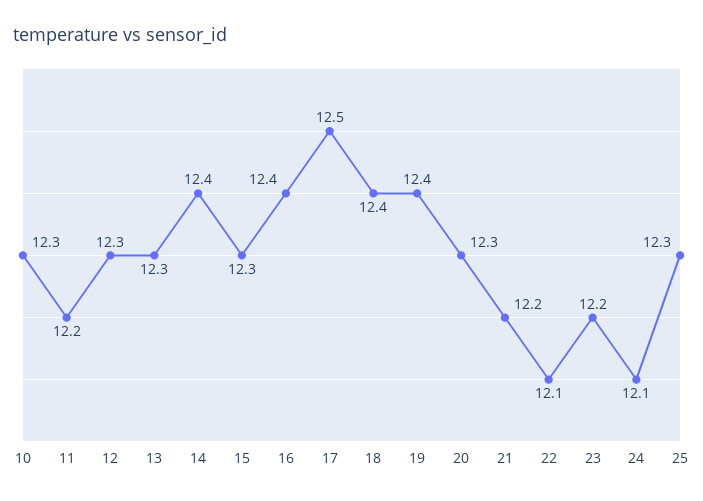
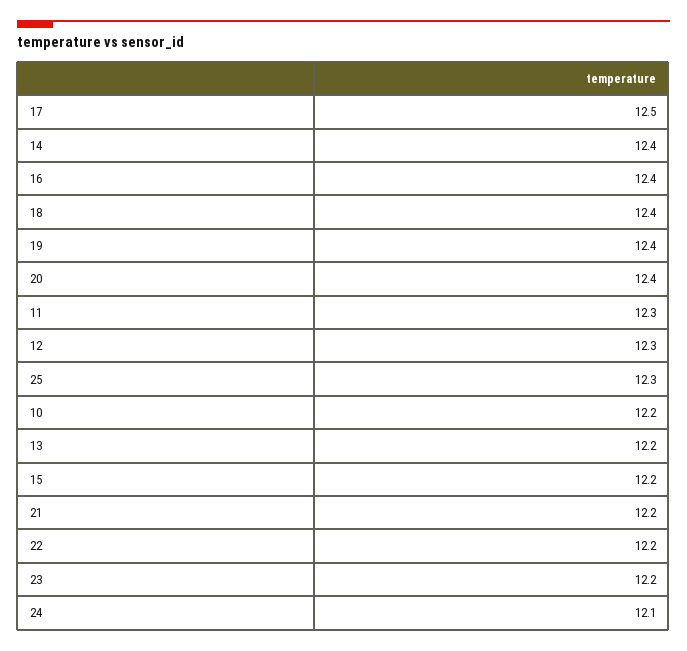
10: 12.3 -> 12.2
11: 12.2 -> 12.3
13: 12.3 -> 12.2
15: 12.3 -> 12.2
20: 12.3 -> 12.4
22: 12.1 -> 12.2

